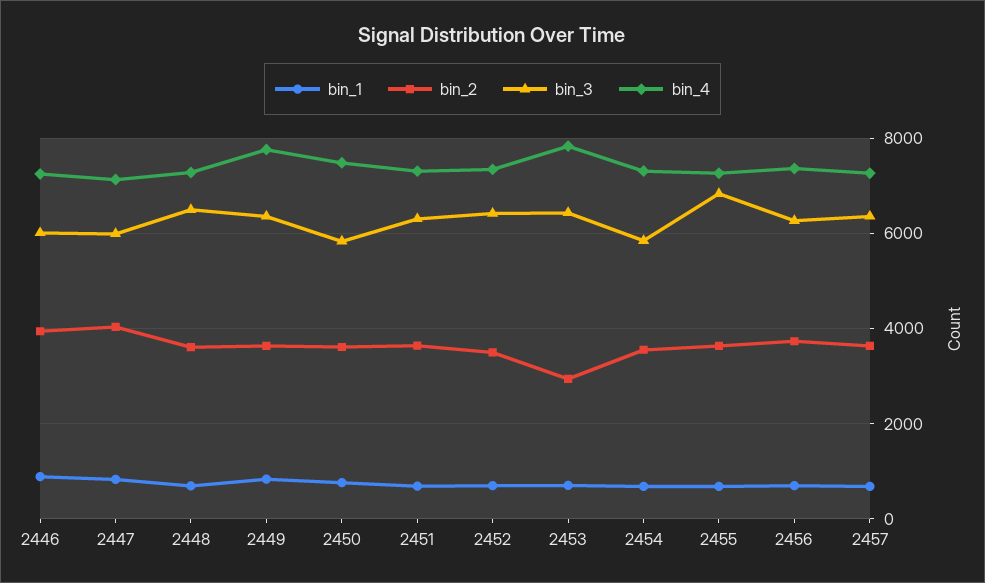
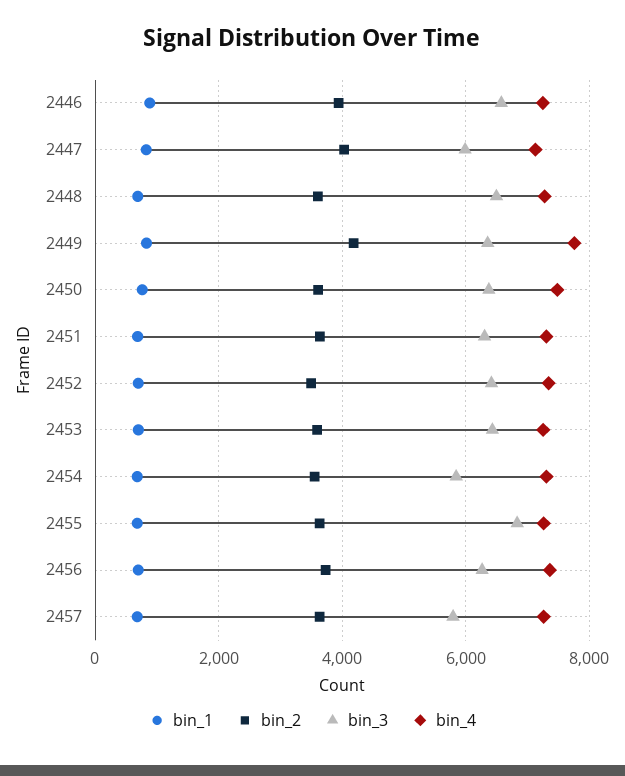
bin_3, 2446: 6000 -> 6600
bin_2, 2449: 3600 -> 4200
bin_3, 2450: 5800 -> 6400
bin_2, 2453: 3000 -> 3600
bin_4, 2453: 7800 -> 7200
bin_3, 2457: 6400 -> 5800

